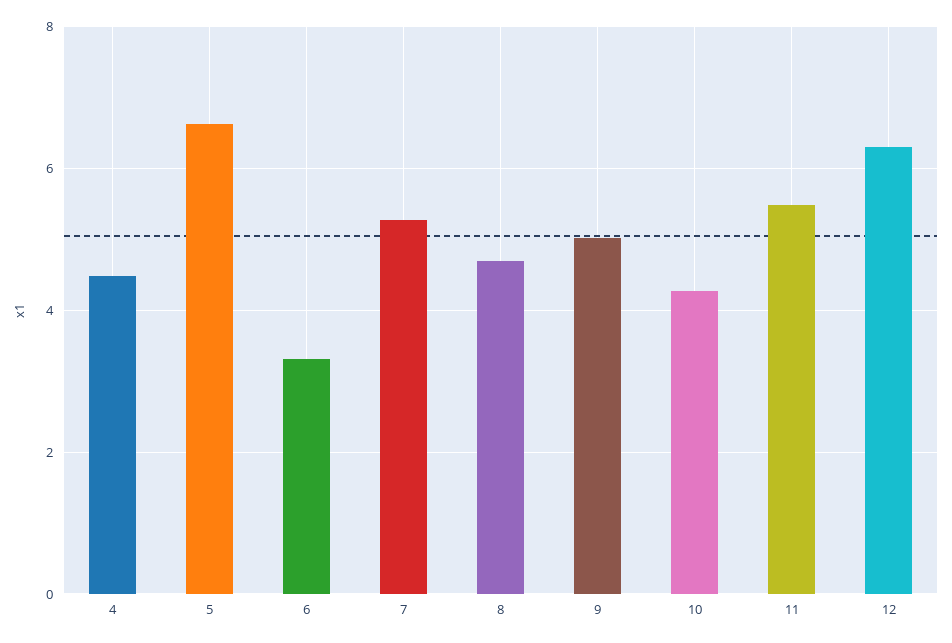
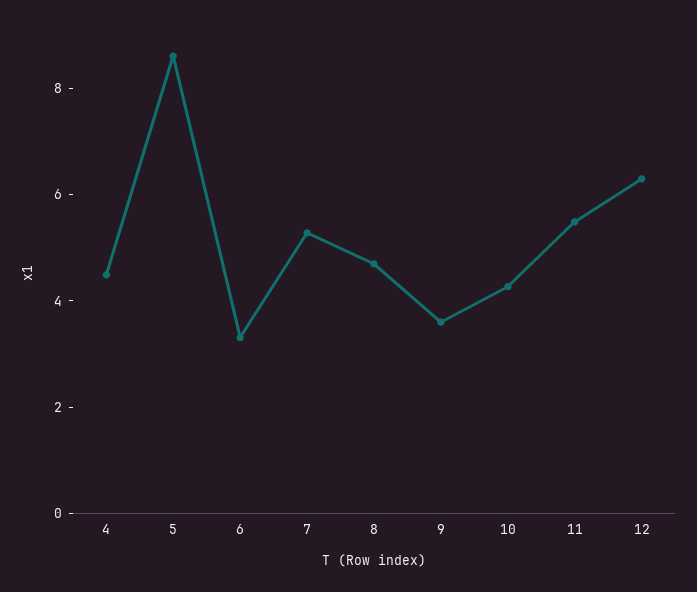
5: 6.6 -> 8.5
9: 5 -> 3.5

